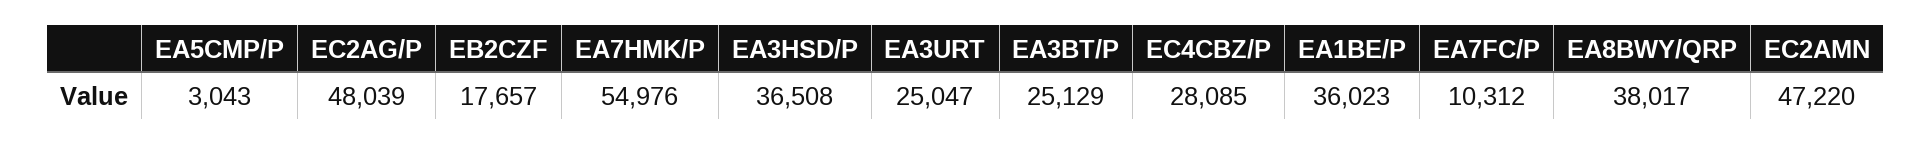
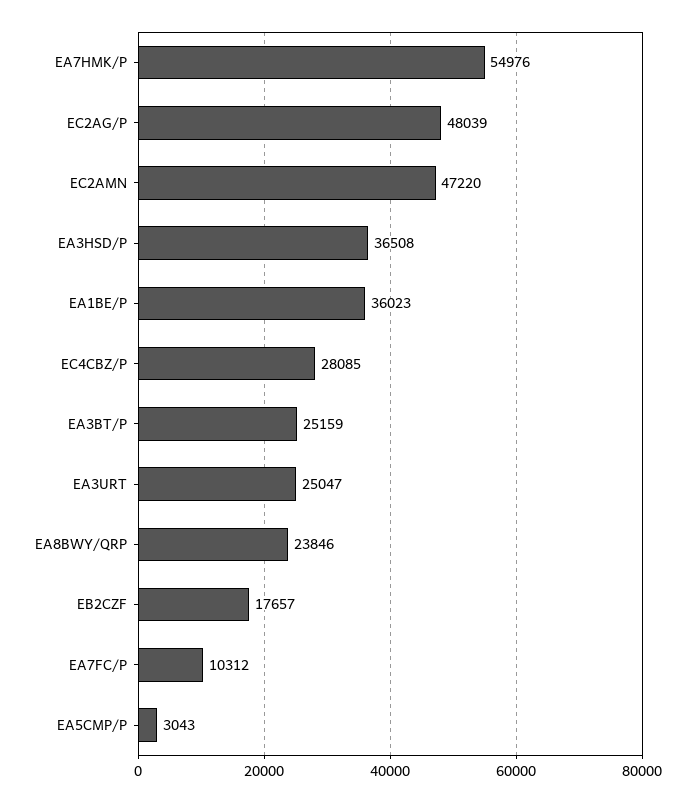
EA3BT/P: 25129 -> 25159
EA8BWY/QRP: 38017 -> 23846

